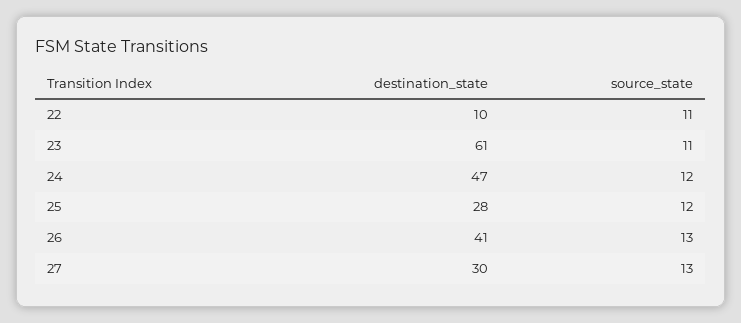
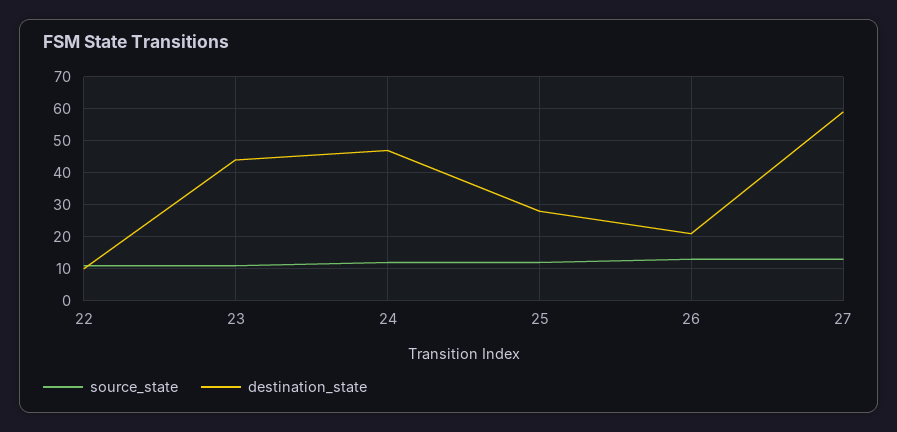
destination_state, 23: 61 -> 45
destination_state, 26: 41 -> 20
destination_state, 27: 30 -> 60

